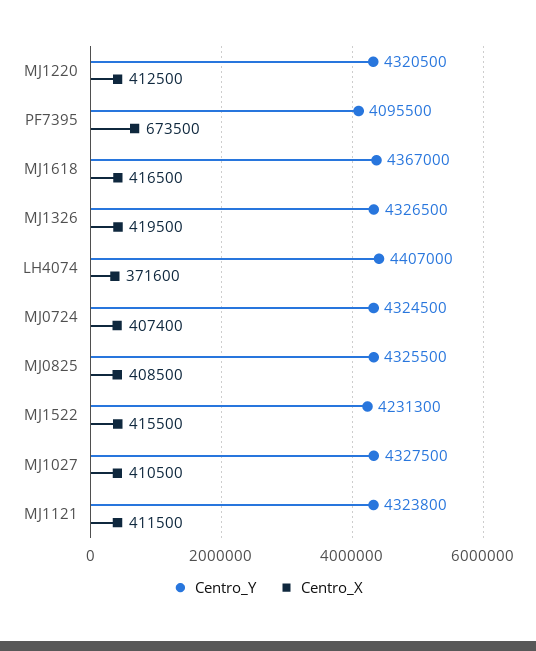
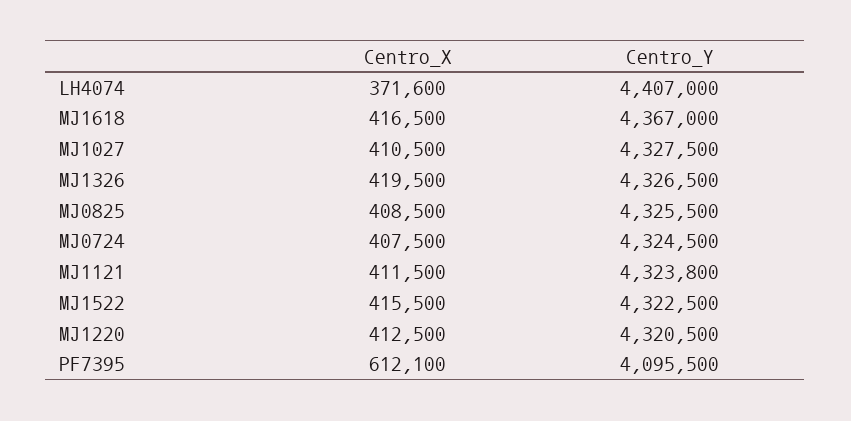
Centro_X, PF7395: 673500 -> 612100
Centro_X, MJ0724: 407400 -> 407500
Centro_Y, MJ1522: 4231300 -> 4322500

